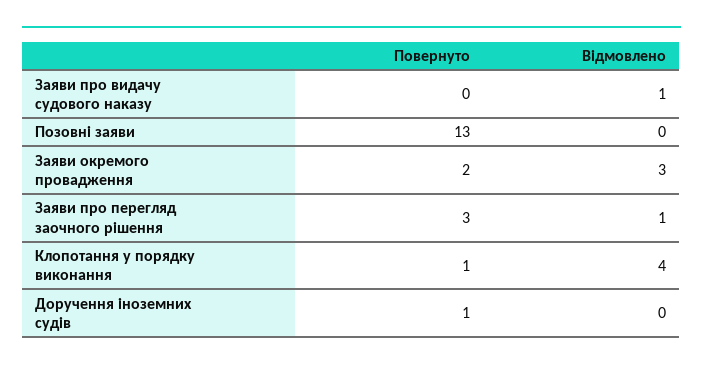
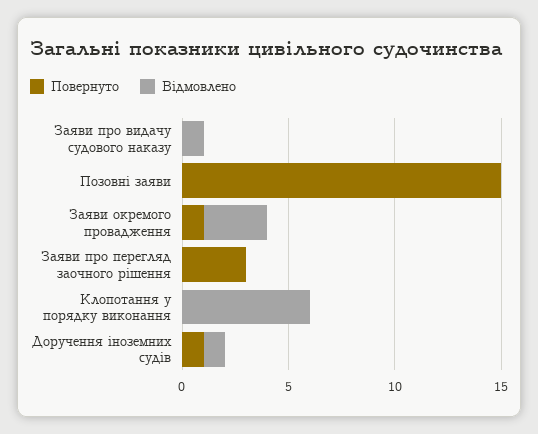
Повернуто, Позовні заяви: 13 -> 15
Повернуто, Заяви окремого провадження: 2 -> 1
Відмовлено, Заяви про перегляд заочного рішення: 1 -> 0
Повернуто, Клопотання у порядку виконання: 1 -> 0
Відмовлено, Клопотання у порядку виконання: 4 -> 6
Відмовлено, Доручення іноземних судів: 0 -> 1

